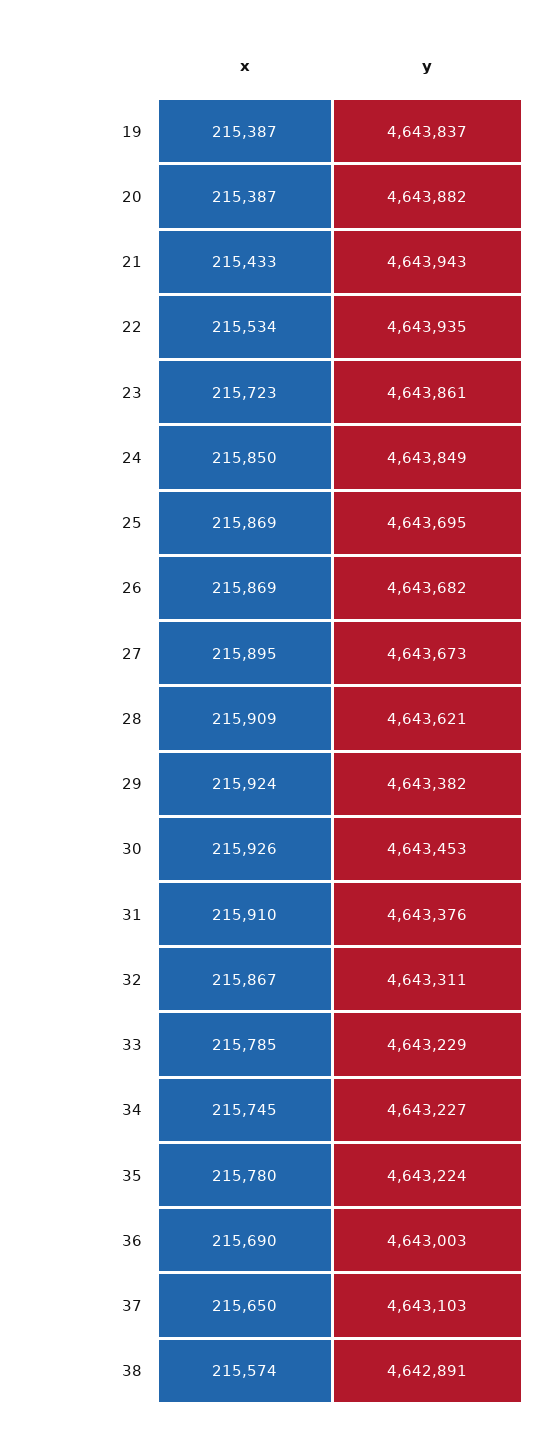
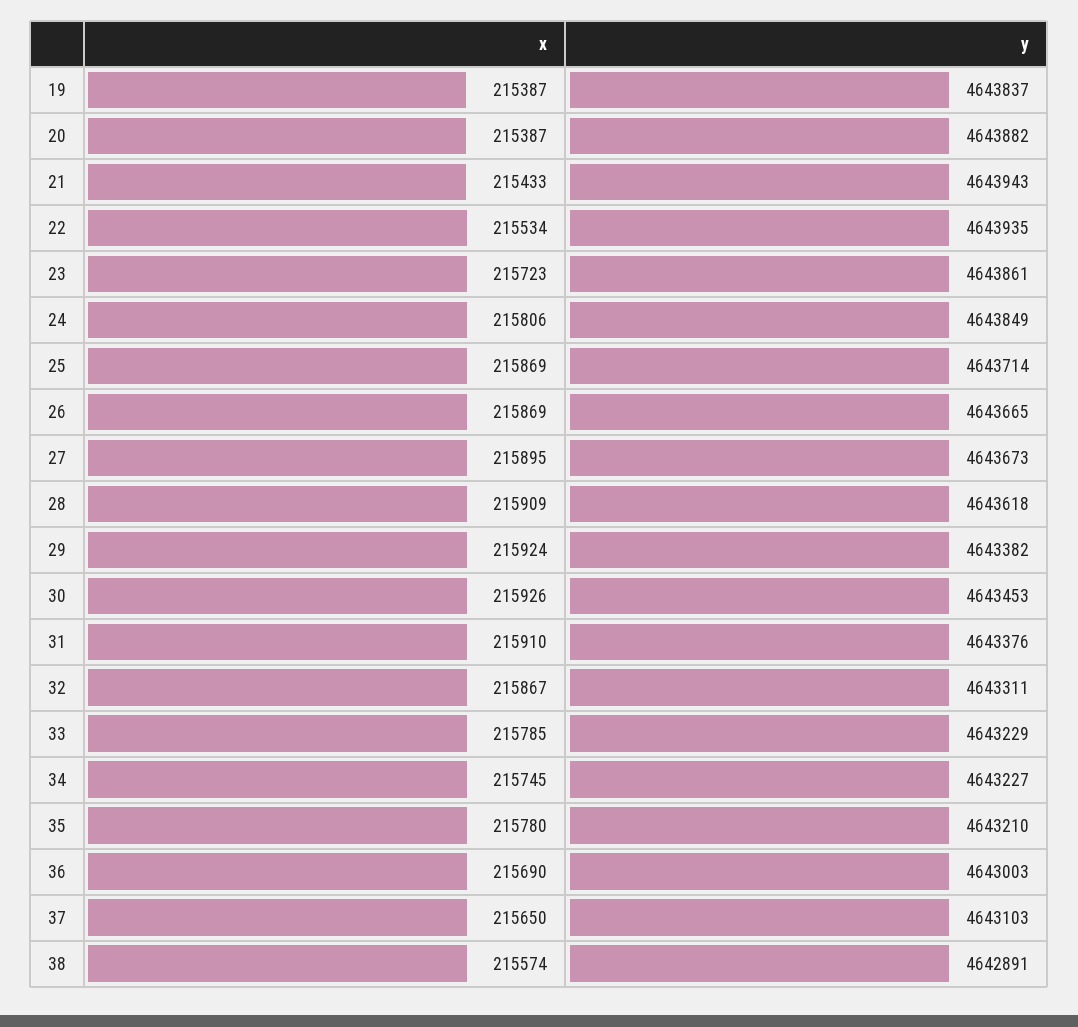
x, 24: 215850 -> 215806
y, 25: 4643695 -> 4643714
y, 26: 4643682 -> 4643665
y, 28: 4643621 -> 4643618
y, 35: 4643224 -> 4643210

